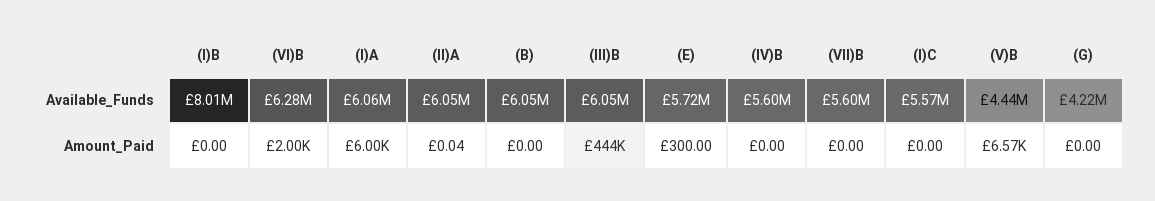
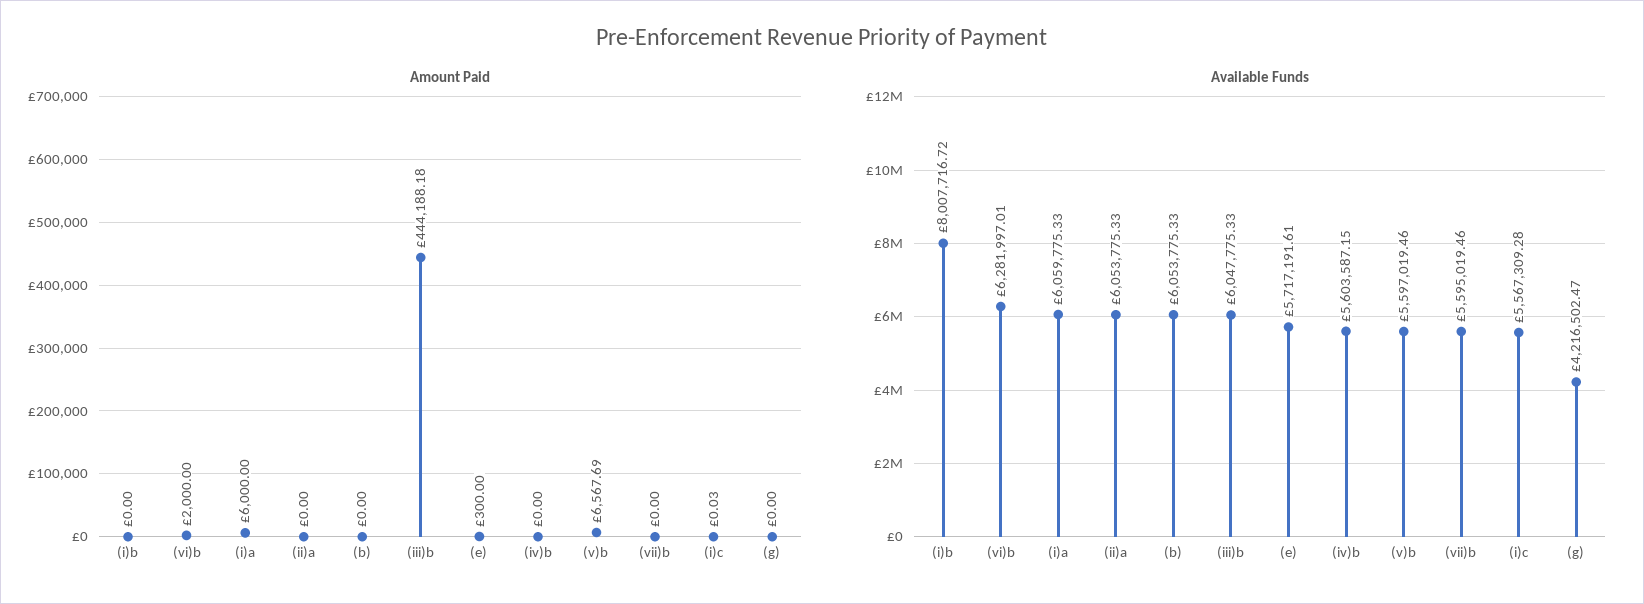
Available_Funds, (V)B: 4440000 -> 5597019.46
Amount_Paid, (II)A: 0.04 -> 0
Amount_Paid, (I)C: 0 -> 0.03

